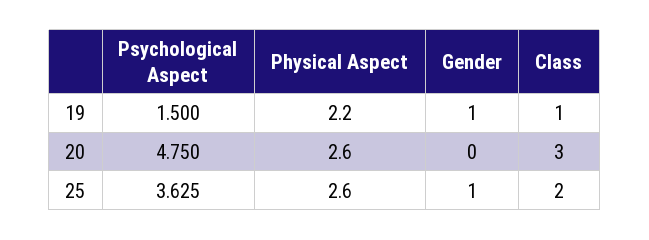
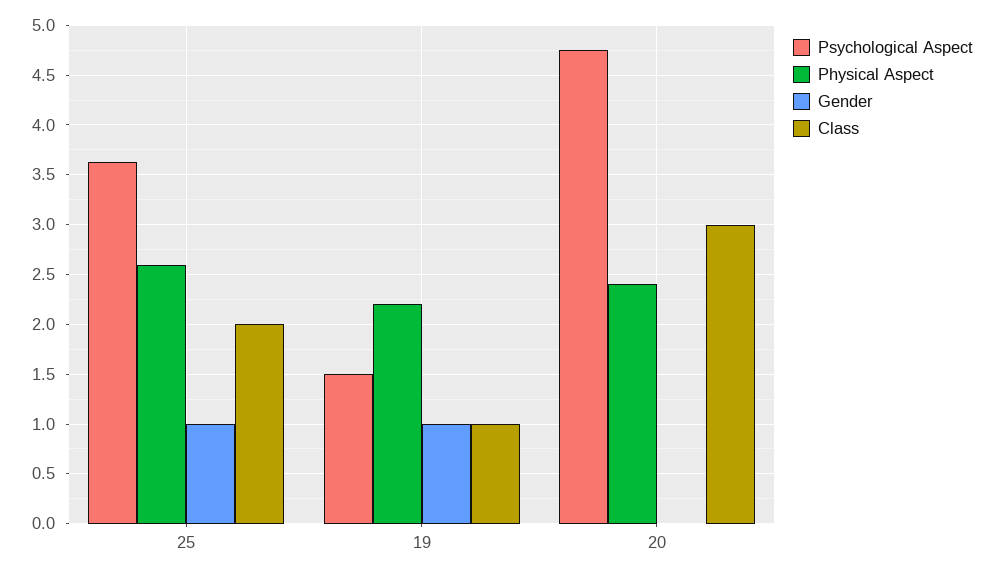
Physical Aspect, 20: 2.6 -> 2.4

